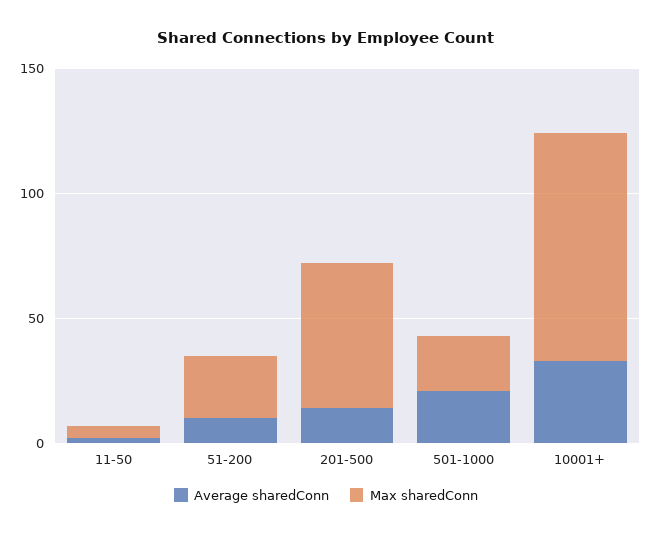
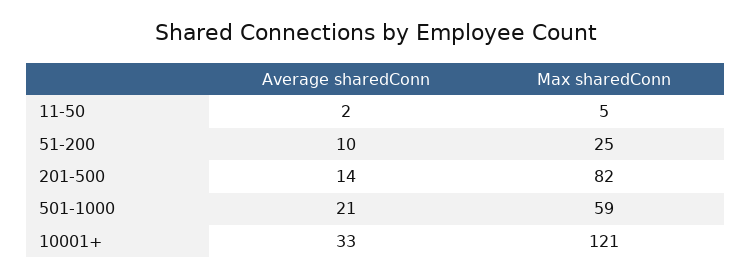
Max sharedConn, 201-500: 60 -> 82
Max sharedConn, 501-1000: 20 -> 59
Max sharedConn, 10001+: 90 -> 121

